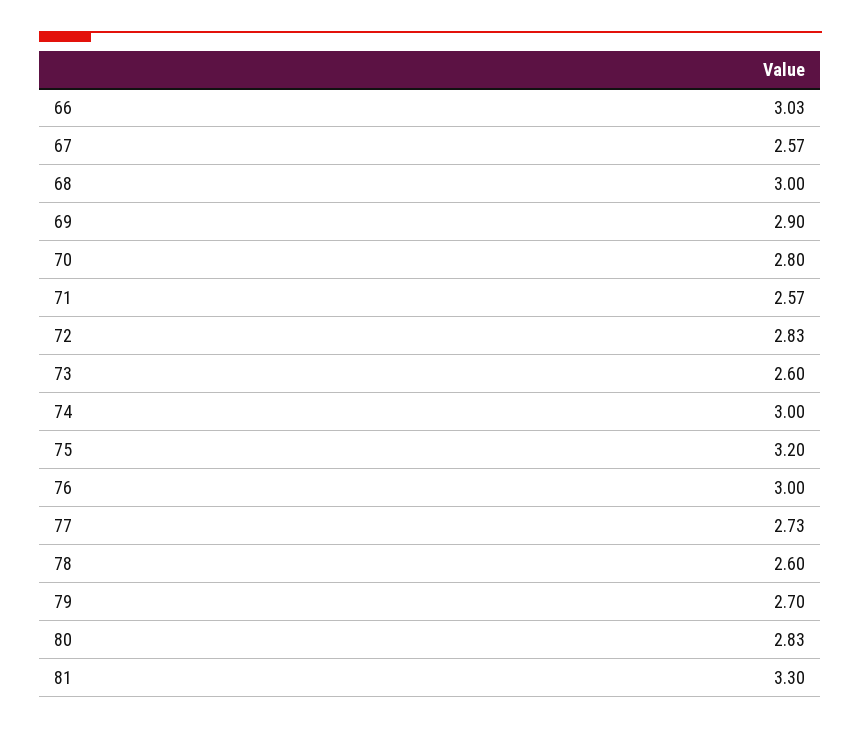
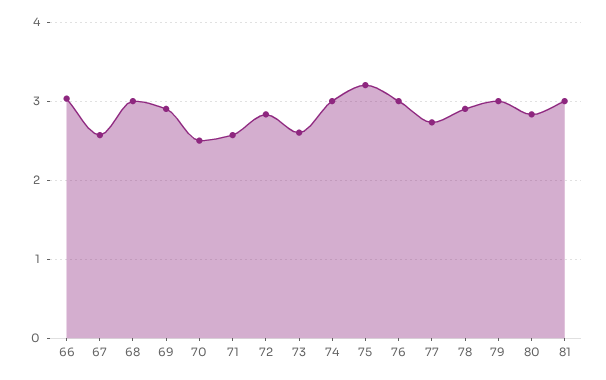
70: 2.8 -> 2.5
78: 2.6 -> 2.9
79: 2.7 -> 3
81: 3.3 -> 3

